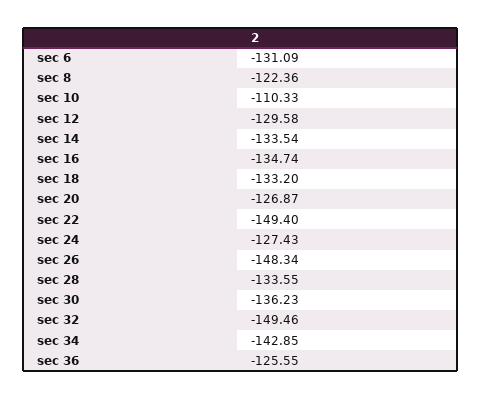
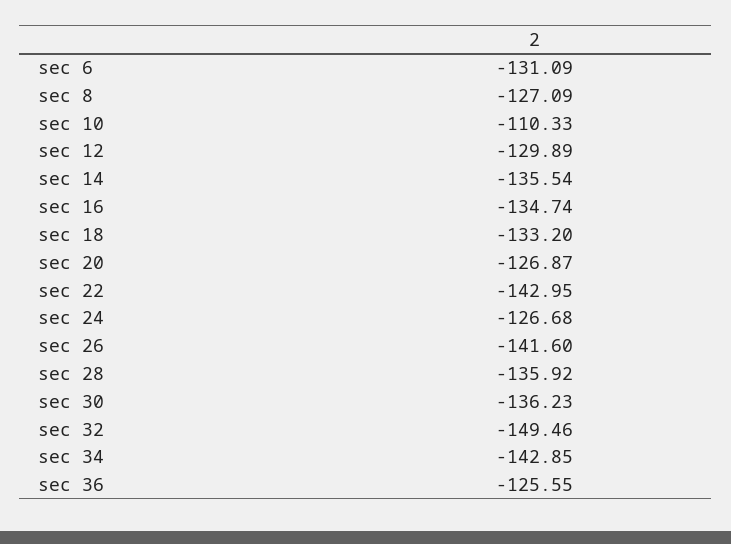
sec 8: -122.36 -> -127.09
sec 12: -129.58 -> -129.89
sec 14: -133.54 -> -135.54
sec 22: -149.4 -> -142.95
sec 24: -127.43 -> -126.68
sec 26: -148.34 -> -141.6
sec 28: -133.55 -> -135.92

